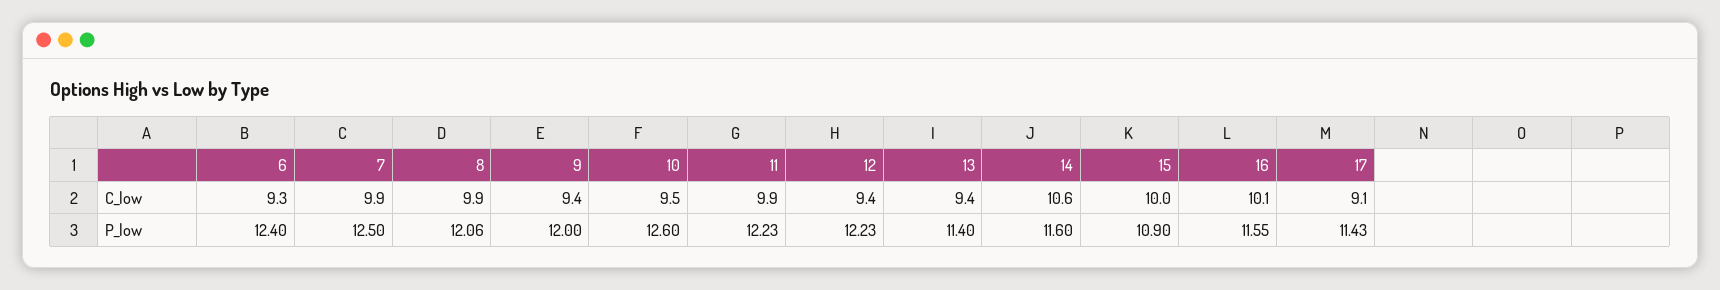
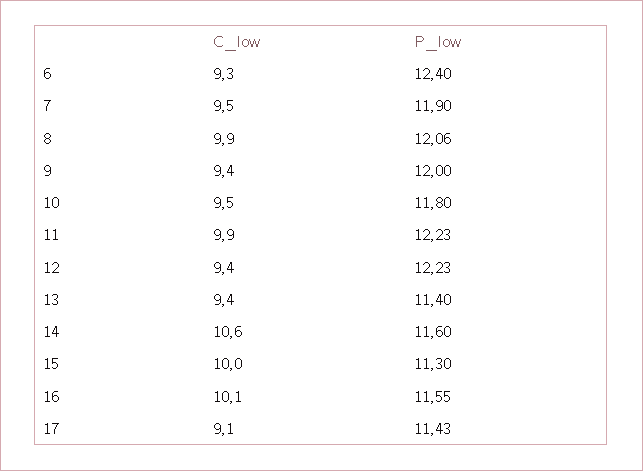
7, C_low: 9.9 -> 9.5
7, P_low: 12.5 -> 11.9
10, P_low: 12.6 -> 11.8
15, P_low: 10.9 -> 11.3

